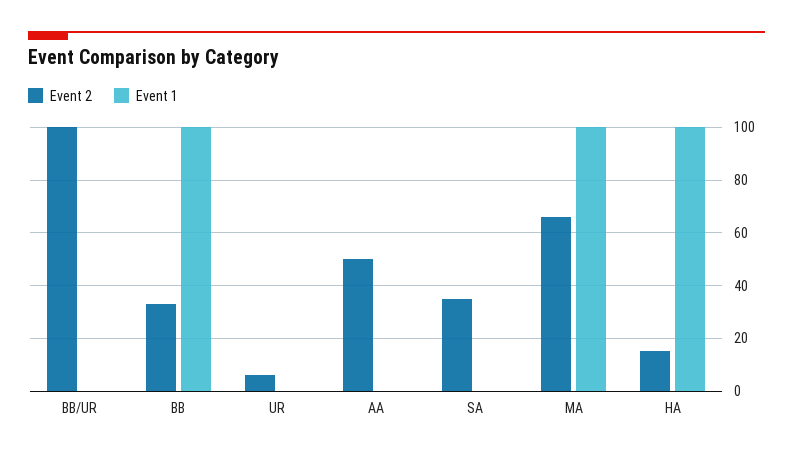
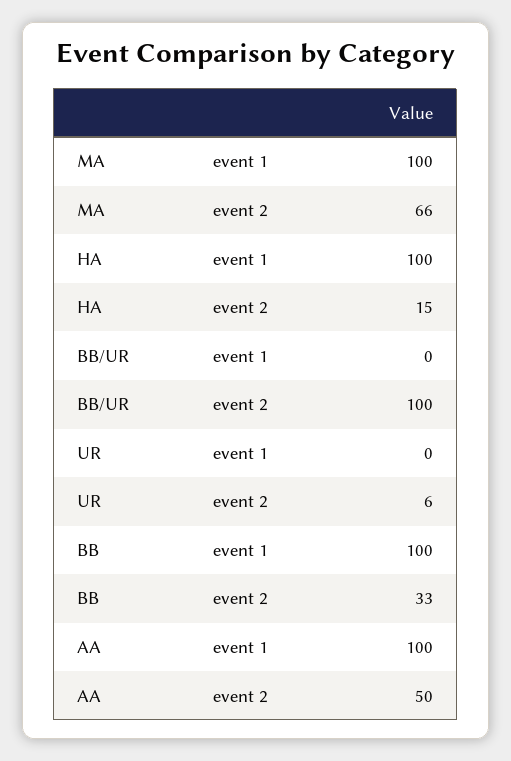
Event 1, AA: 0 -> 100
Event 2, SA: 35 -> none
Event 1, SA: 0 -> none

